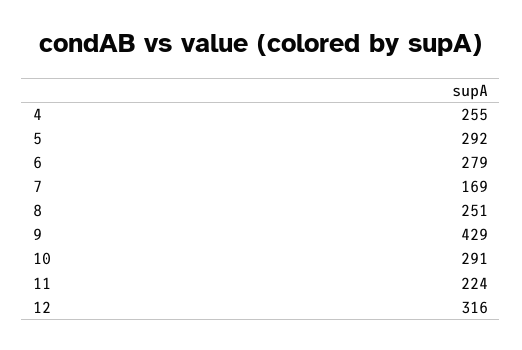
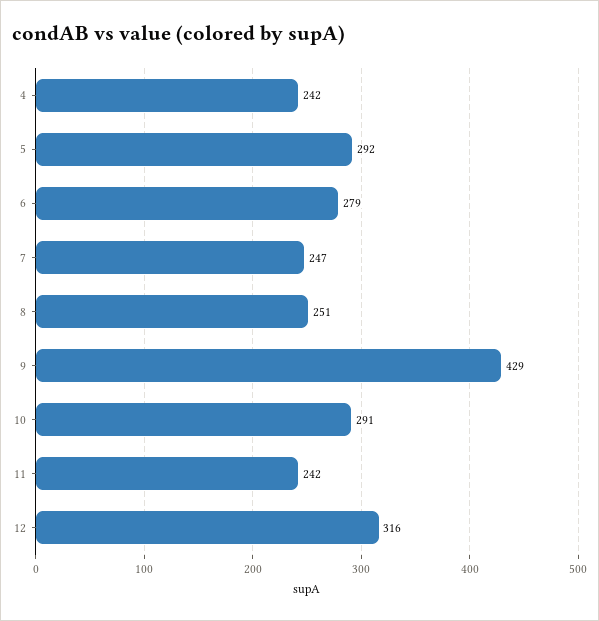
4: 255 -> 242
7: 169 -> 247
11: 224 -> 242

